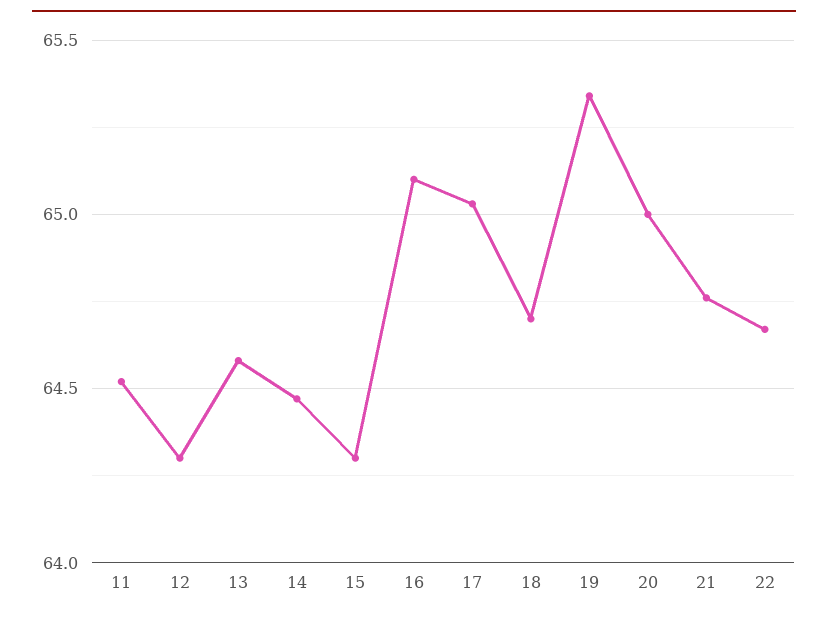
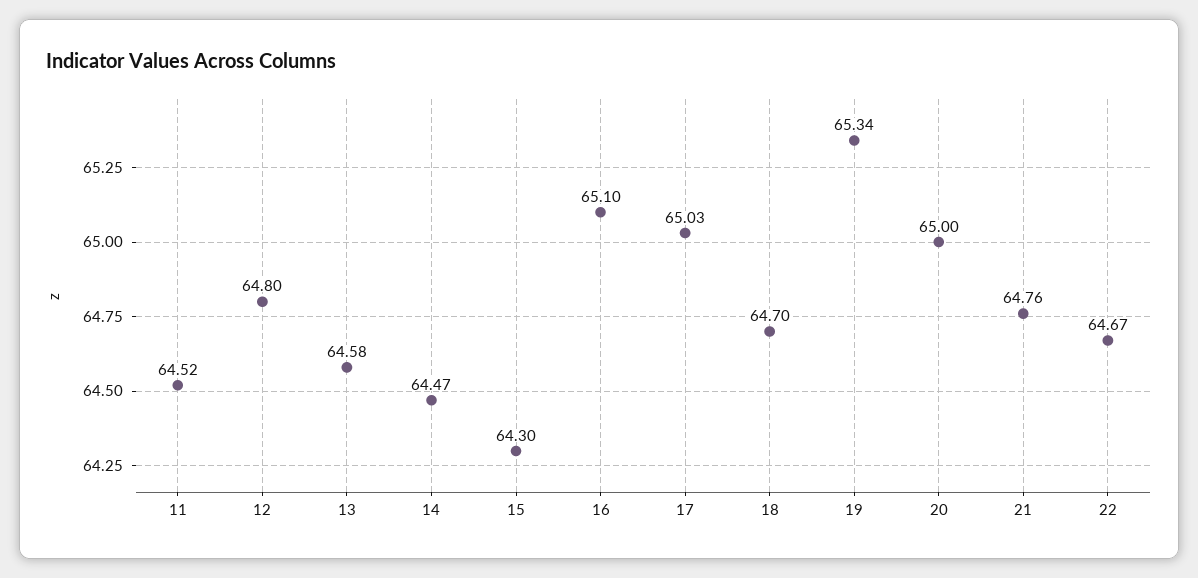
12: 64.3 -> 64.8

